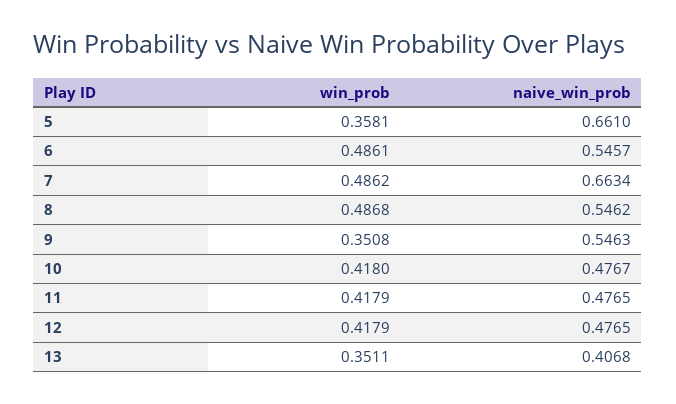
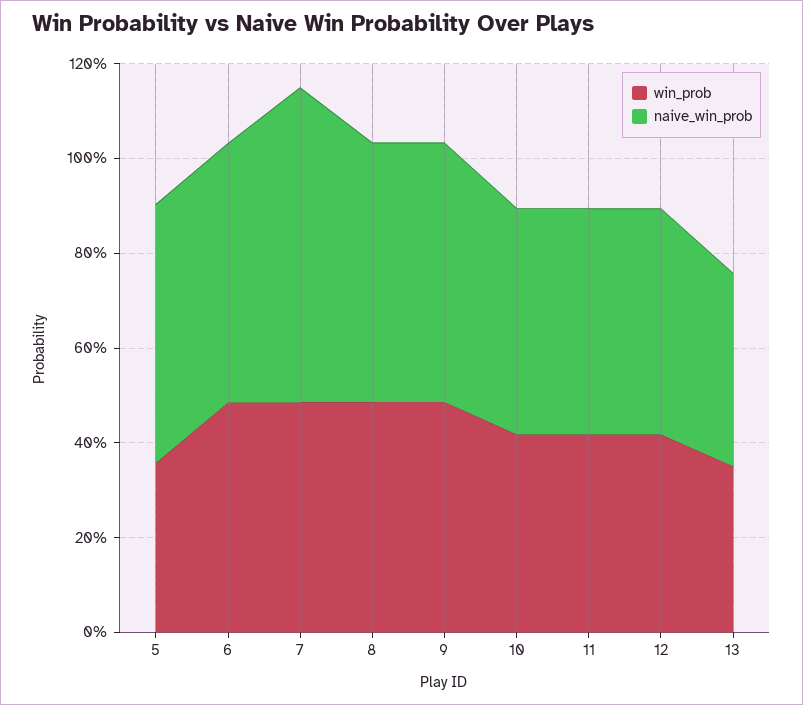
naive_win_prob, 5: 0.661 -> 0.55
win_prob, 9: 0.3508 -> 0.5

